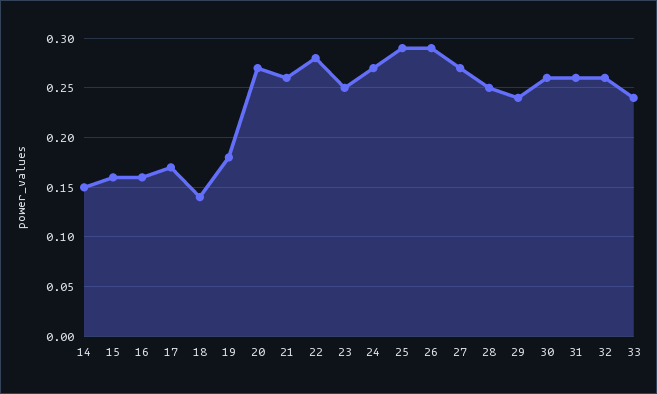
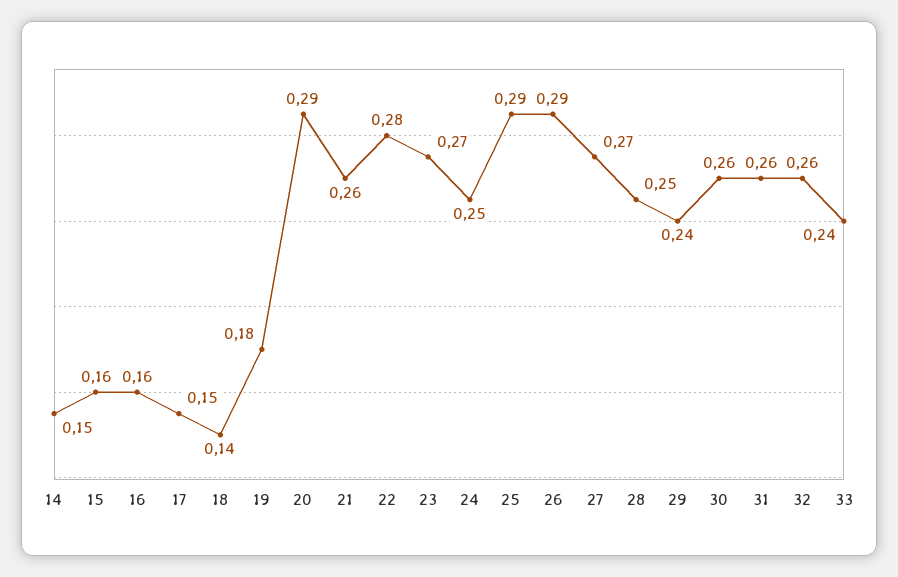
17: 0.17 -> 0.15
20: 0.27 -> 0.29
23: 0.25 -> 0.27
24: 0.27 -> 0.25

